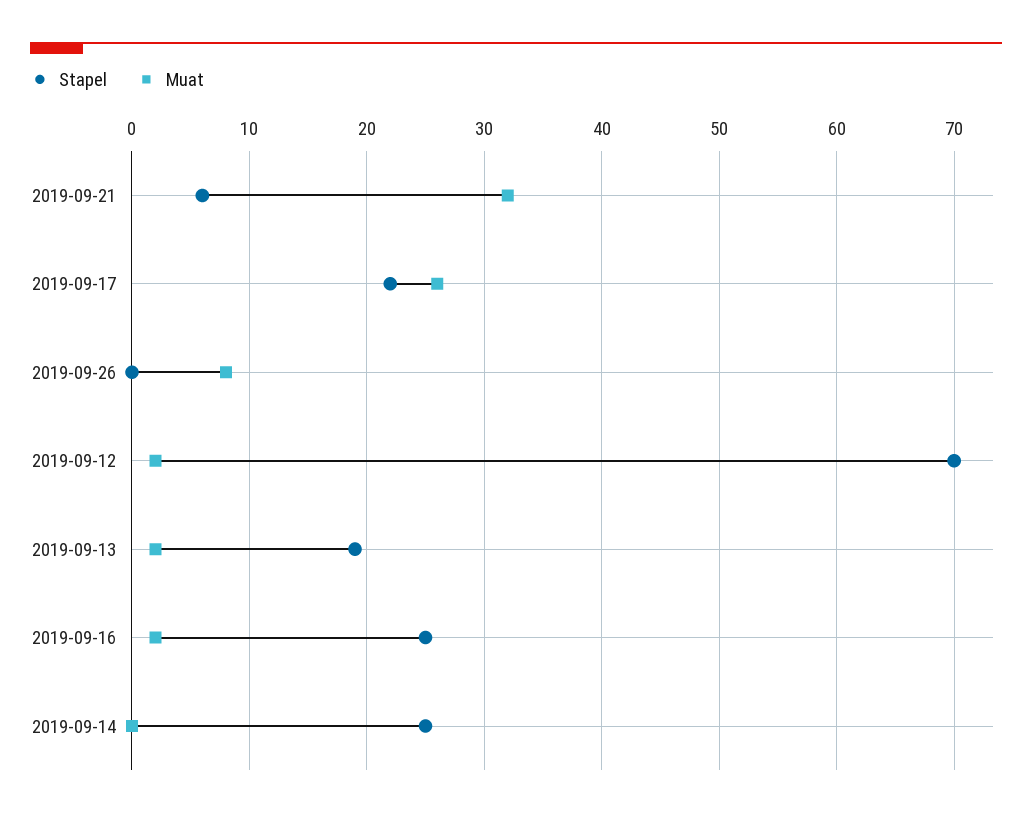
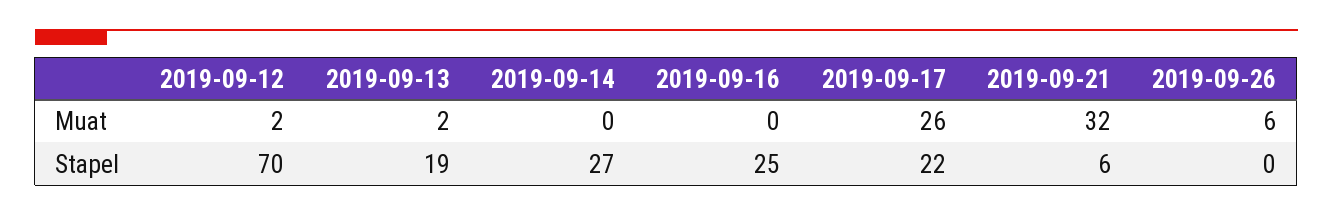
Muat, 2019-09-26: 8 -> 6
Muat, 2019-09-16: 2 -> 0
Stapel, 2019-09-14: 25 -> 27

